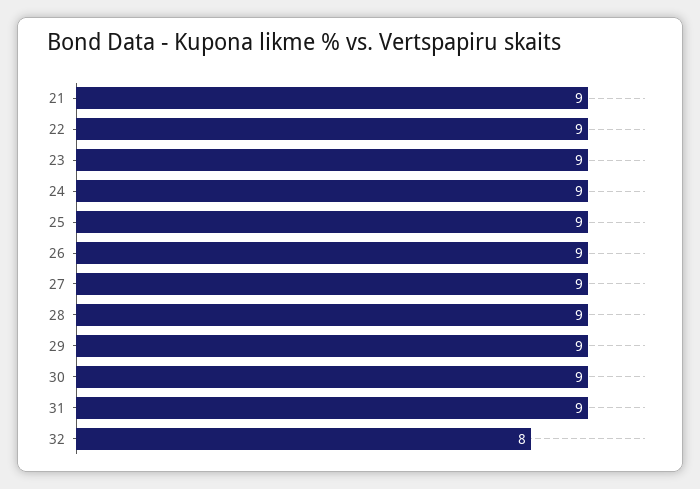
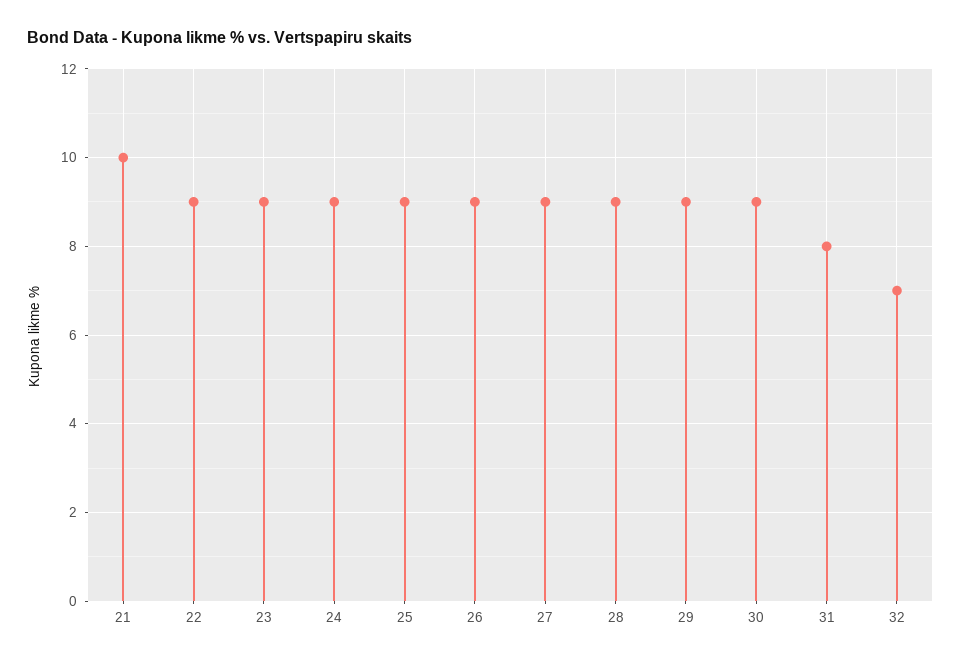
21: 9 -> 10
31: 9 -> 8
32: 8 -> 7

